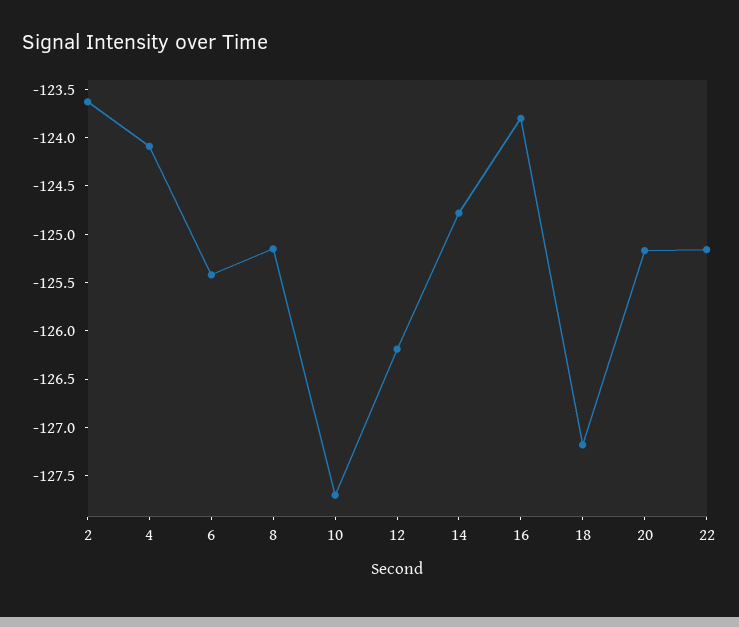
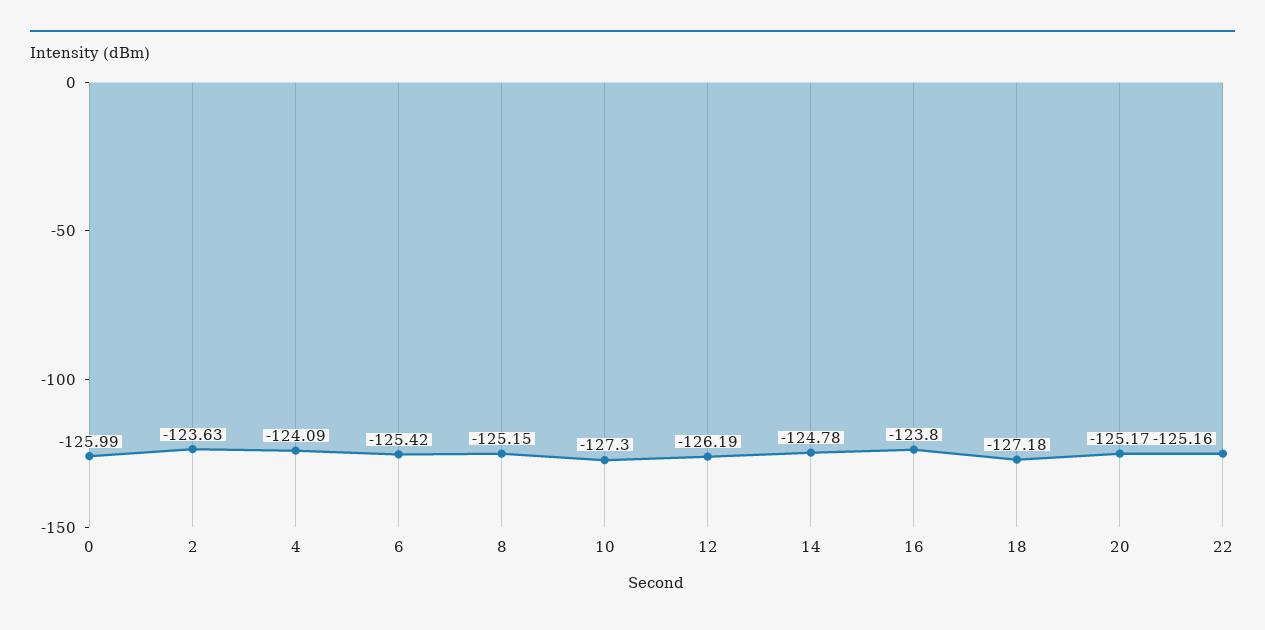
10: -127.7 -> -127.3
0: none -> -125.99

